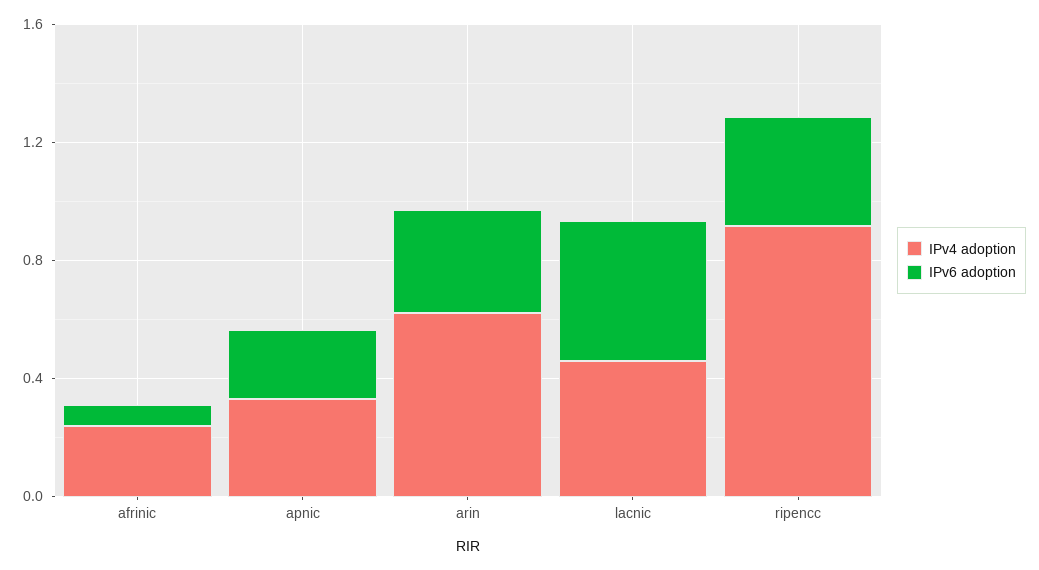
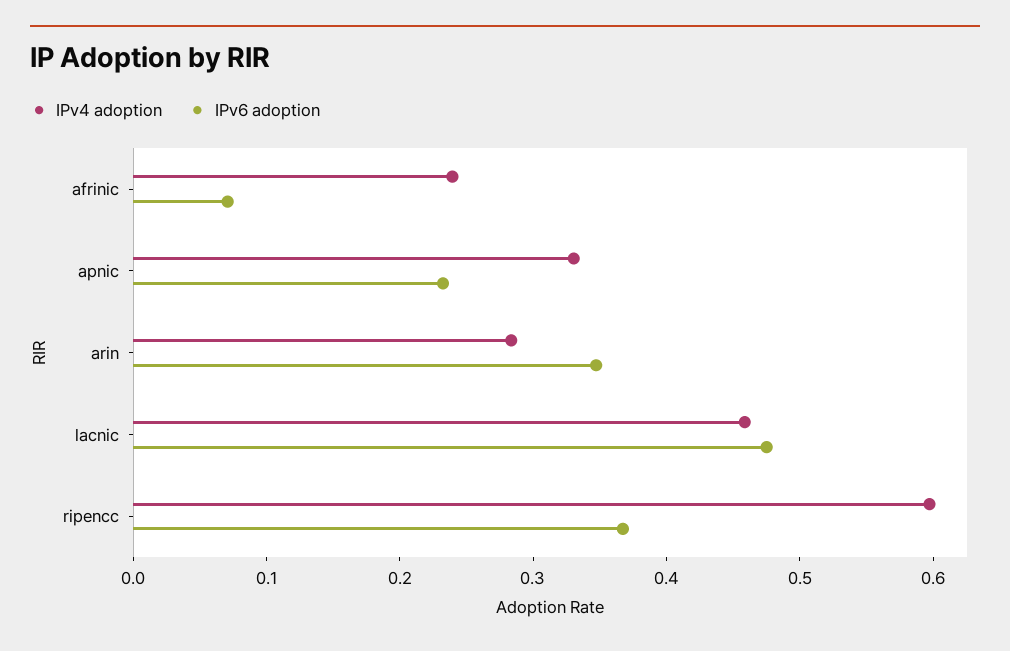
IPv4 adoption, arin: 0.6 -> 0.28
IPv4 adoption, ripencc: 0.9 -> 0.6

